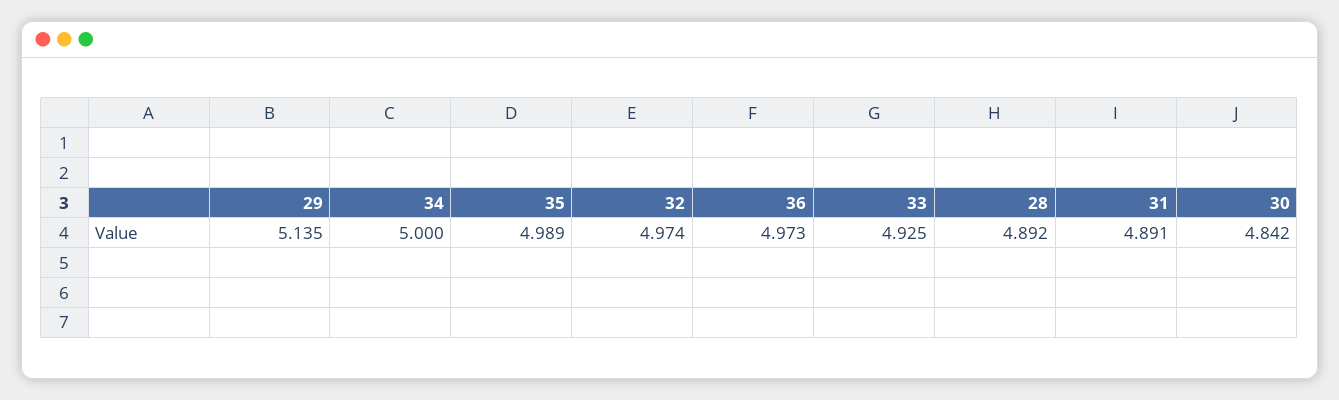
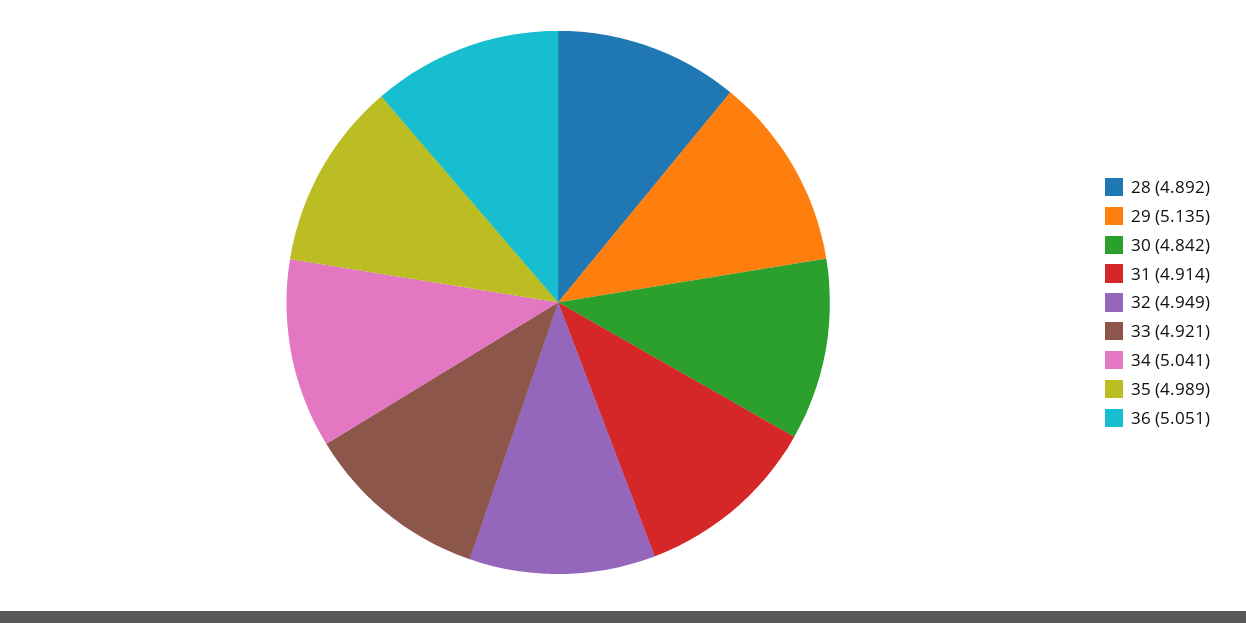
34: 5 -> 5.041
32: 4.974 -> 4.949
36: 4.973 -> 5.051
33: 4.925 -> 4.921
31: 4.891 -> 4.914

